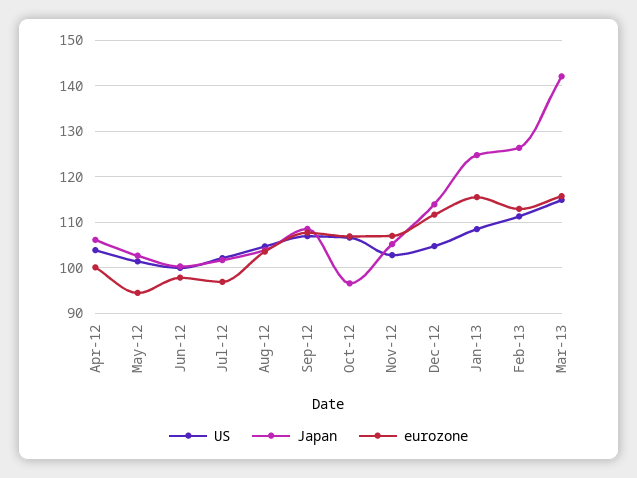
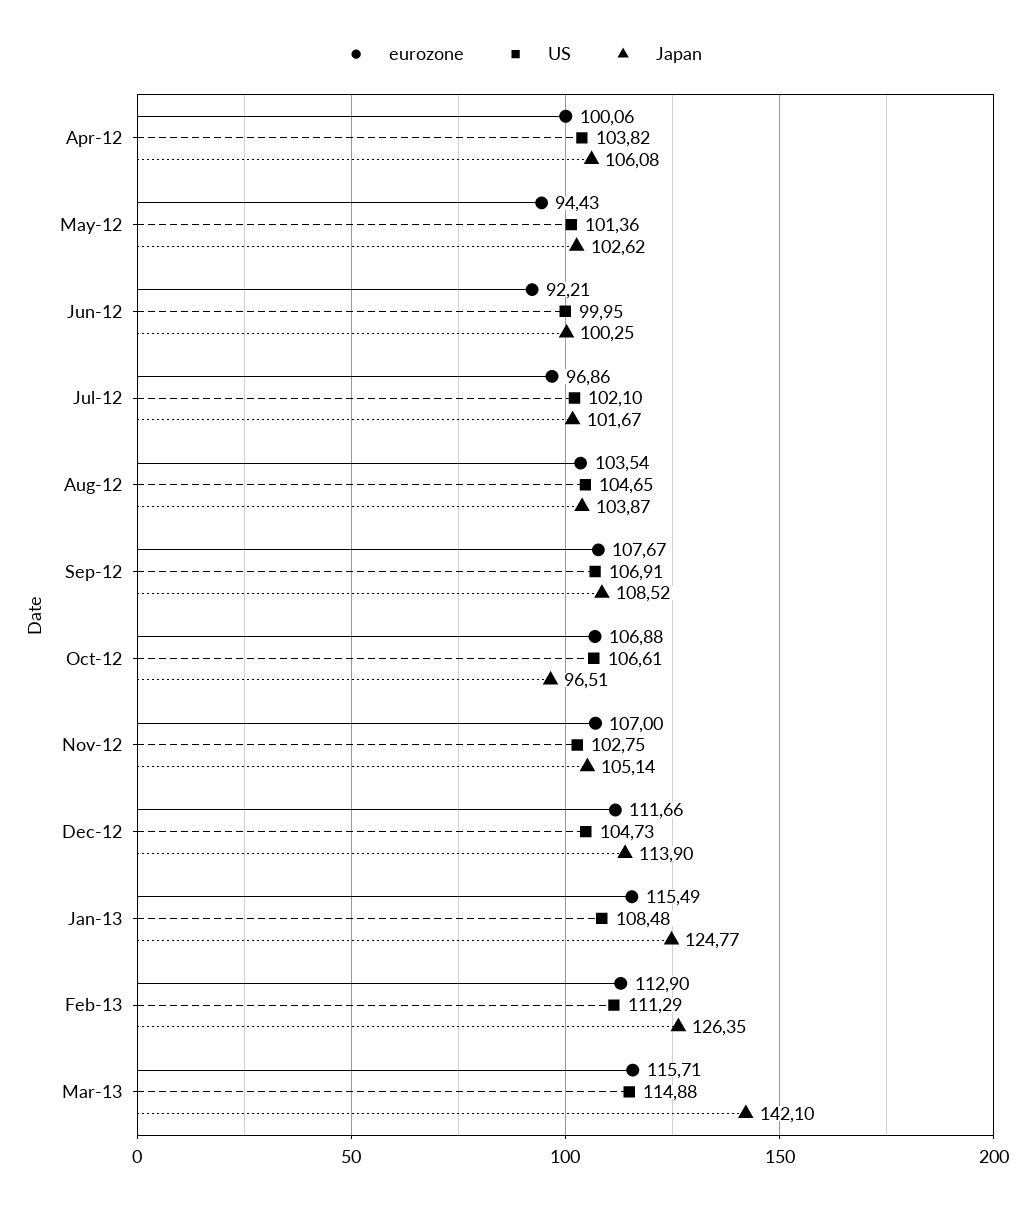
eurozone, Jun-12: 98 -> 92.21

